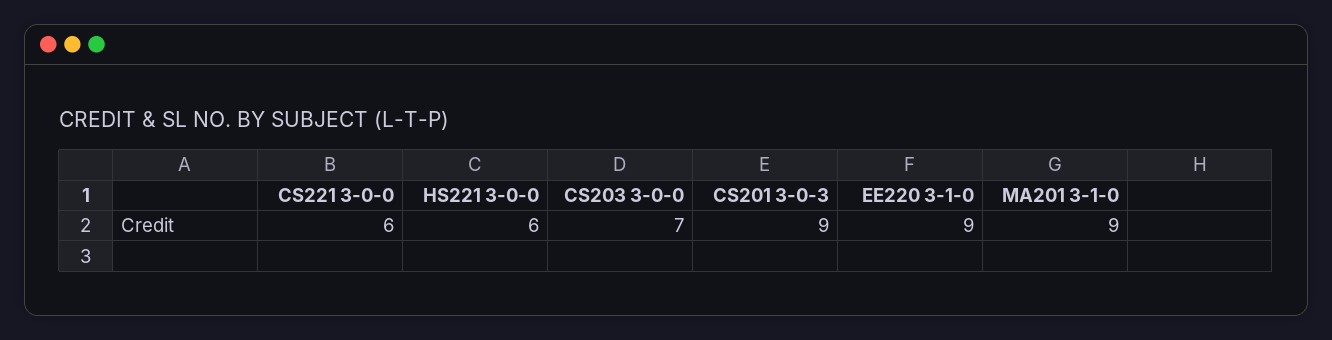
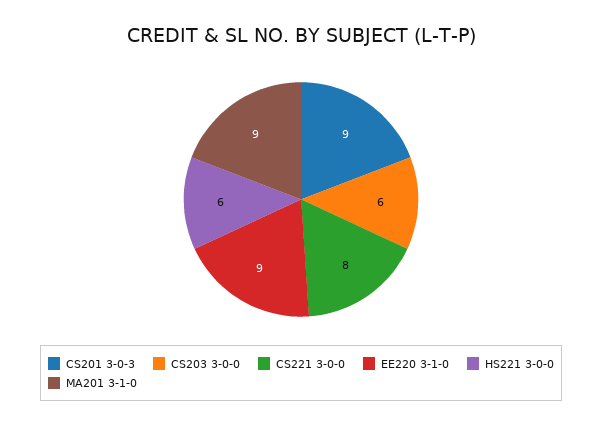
CS221 3-0-0: 6 -> 8
CS203 3-0-0: 7 -> 6

